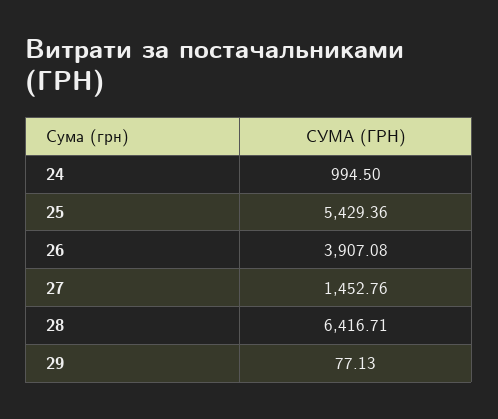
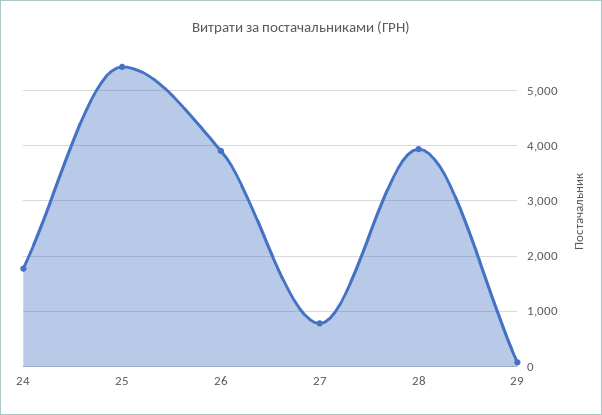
24: 994.5 -> 1800
27: 1452.76 -> 800
28: 6416.71 -> 4000

